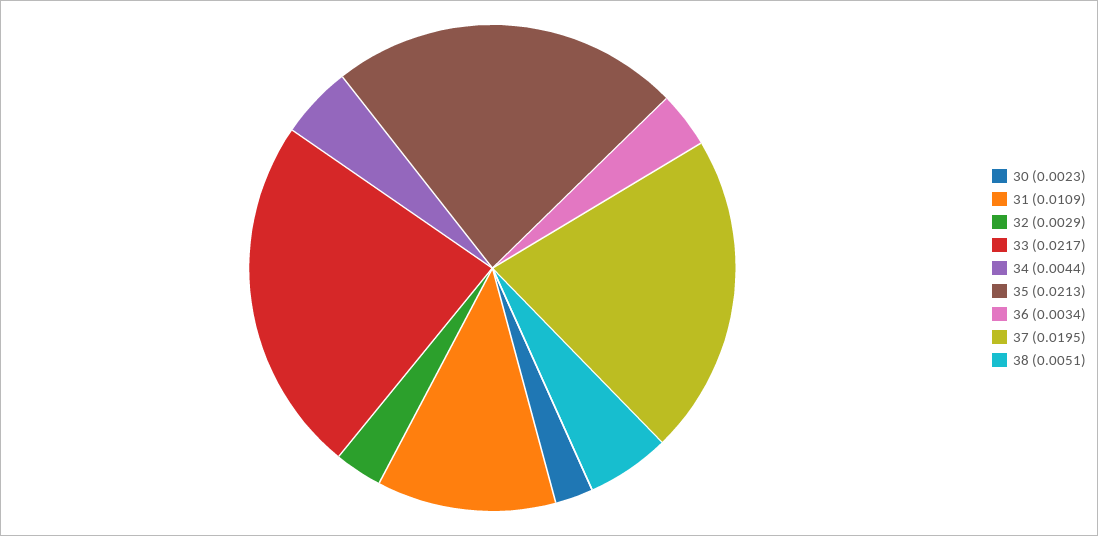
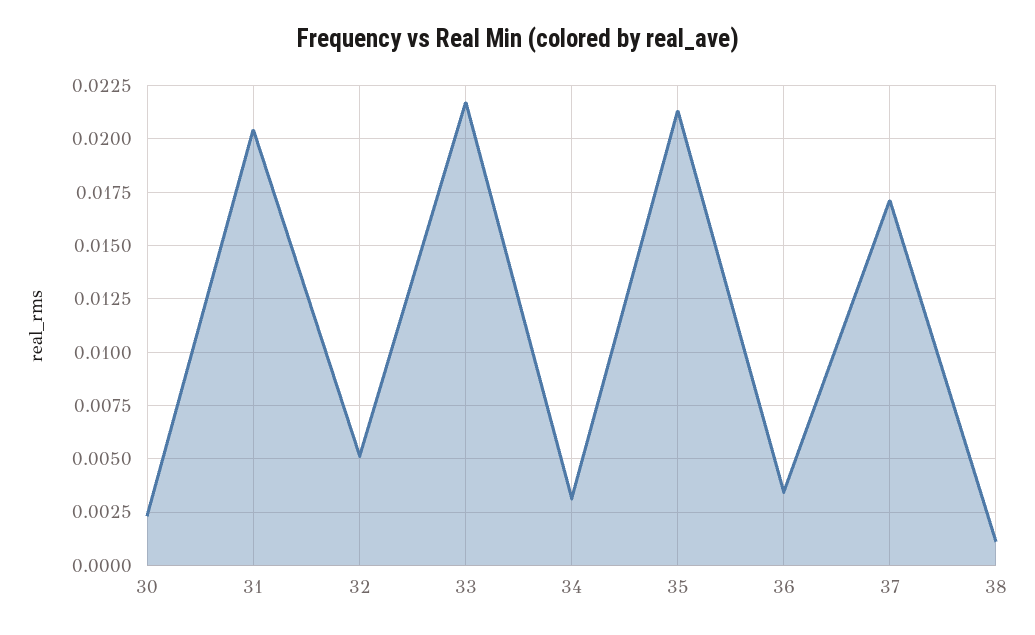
31: 0.0109 -> 0.0205
32: 0.0029 -> 0.005
34: 0.0044 -> 0.003
37: 0.0195 -> 0.017
38: 0.0051 -> 0.001

